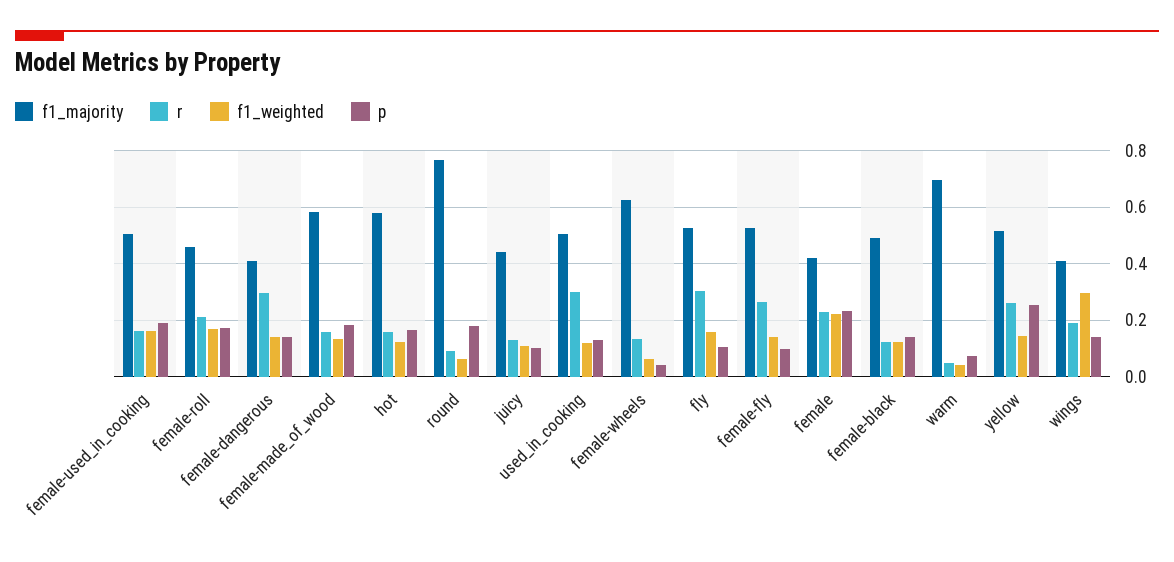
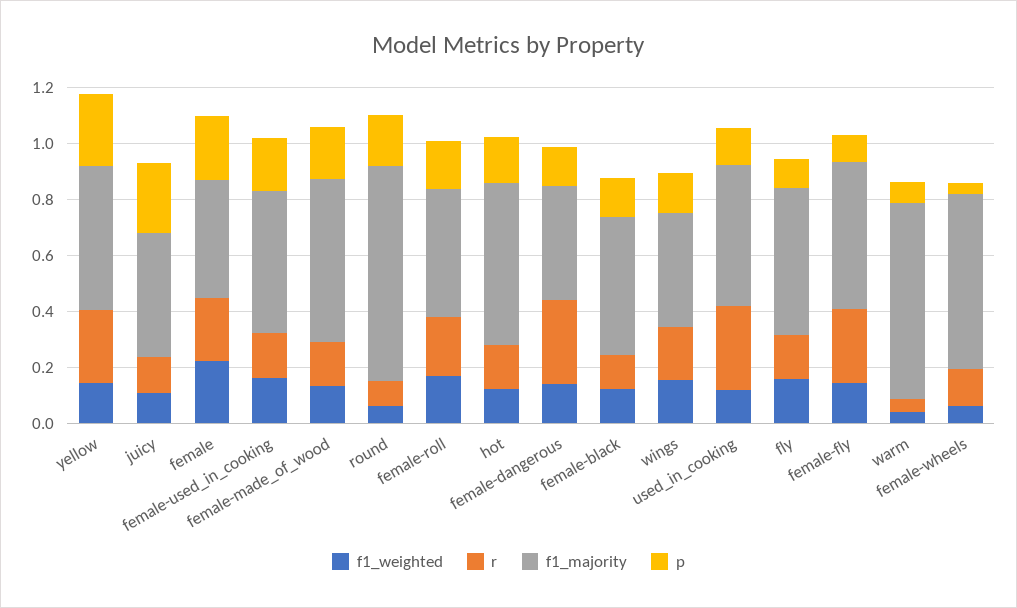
p, juicy: 0.1 -> 0.25
r, fly: 0.3 -> 0.15
f1_weighted, wings: 0.3 -> 0.15

